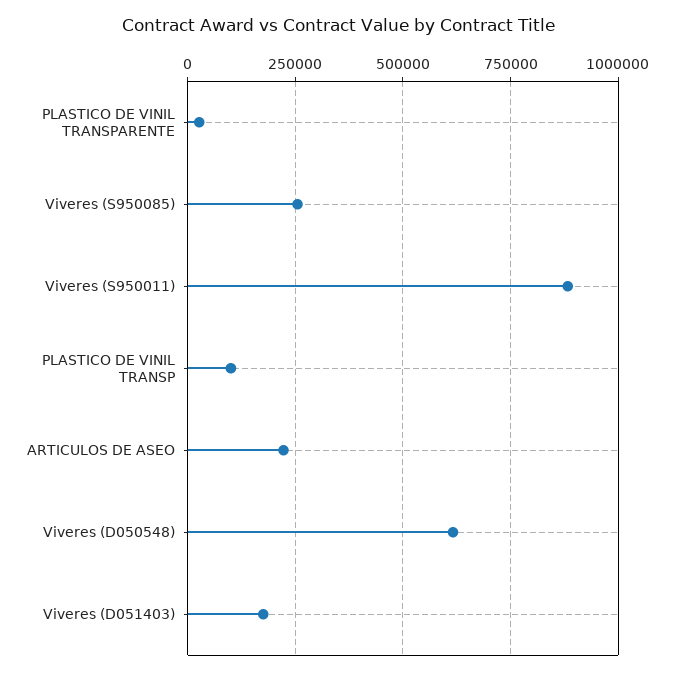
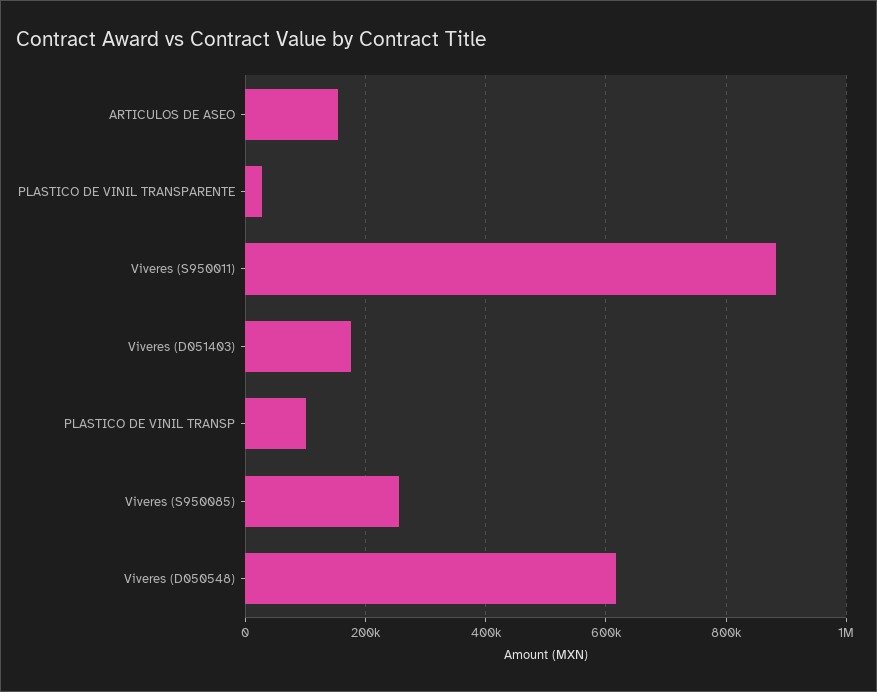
ARTICULOS DE ASEO: 225000 -> 160000

